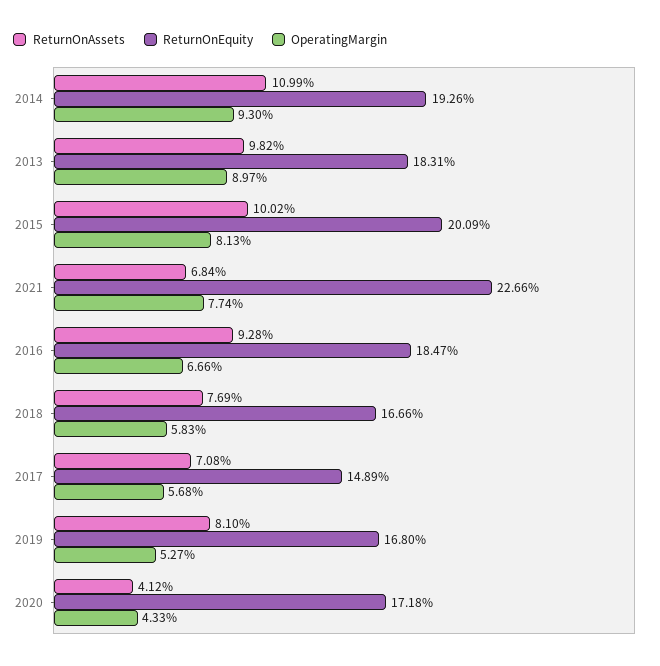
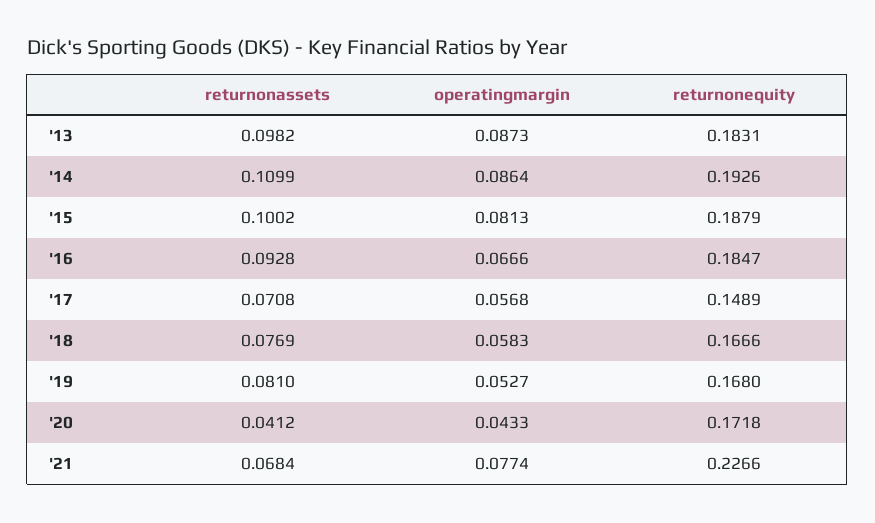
OperatingMargin, 2014: 0.093 -> 0.0864
OperatingMargin, 2013: 0.0897 -> 0.0873
ReturnOnEquity, 2015: 0.2009 -> 0.1879

